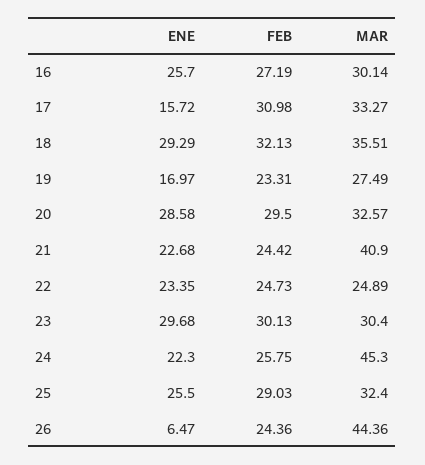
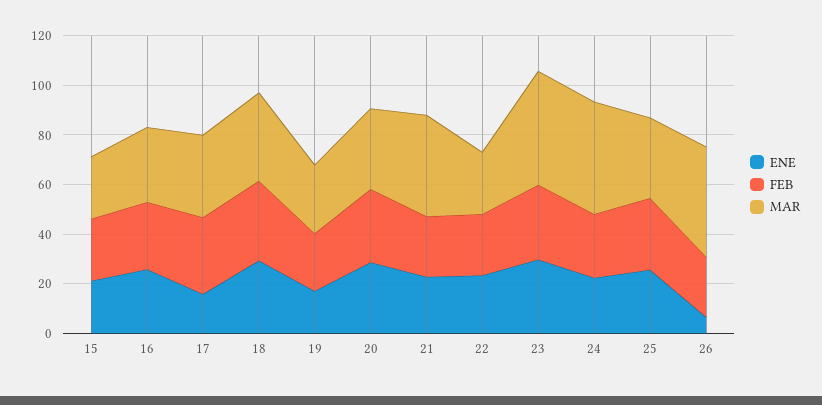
MAR, 23: 30.4 -> 45
ENE, 15: none -> 20
FEB, 15: none -> 25
MAR, 15: none -> 25

